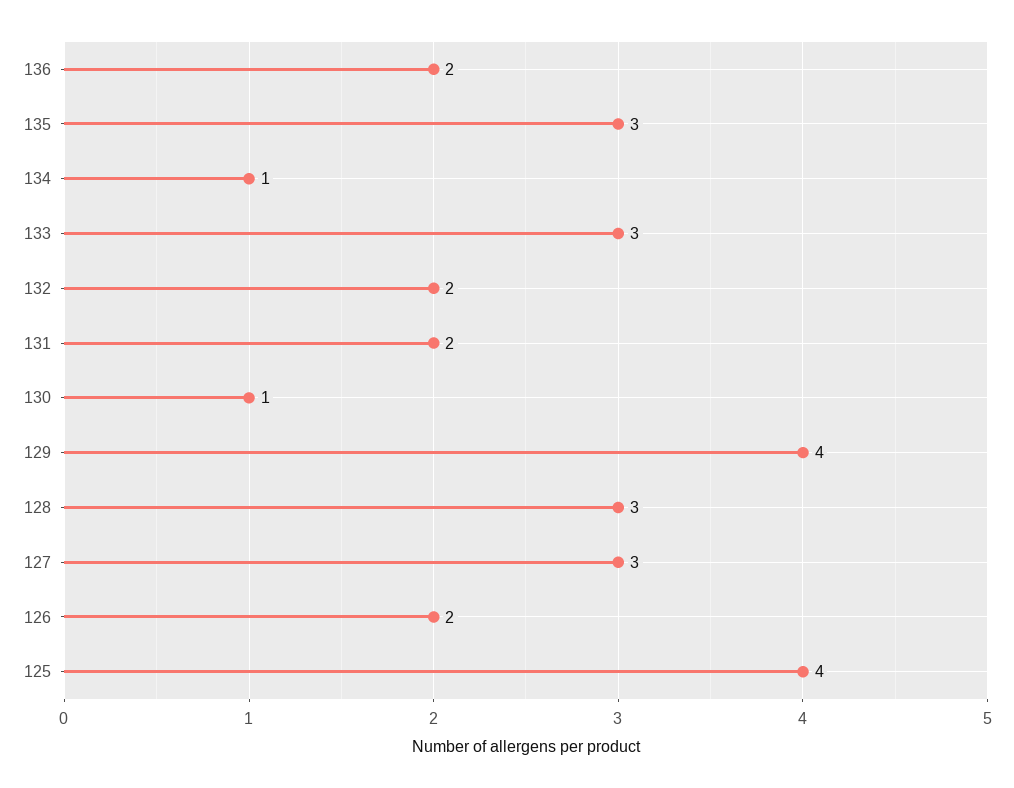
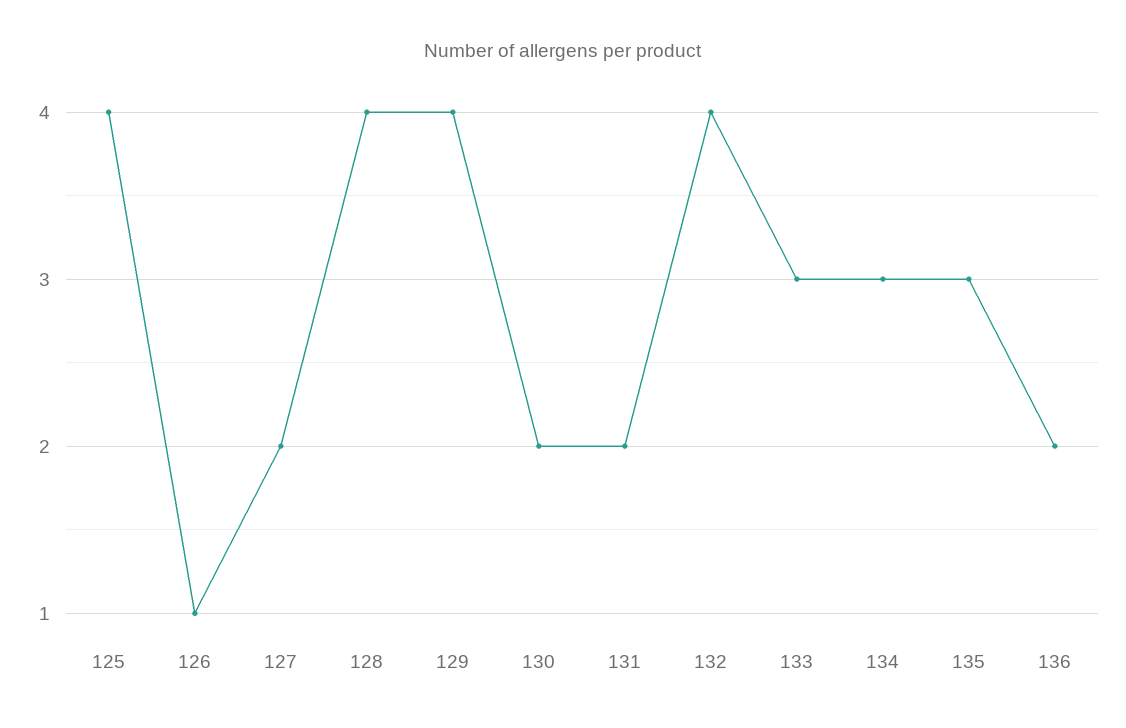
134: 1 -> 3
132: 2 -> 4
130: 1 -> 2
128: 3 -> 4
127: 3 -> 2
126: 2 -> 1

